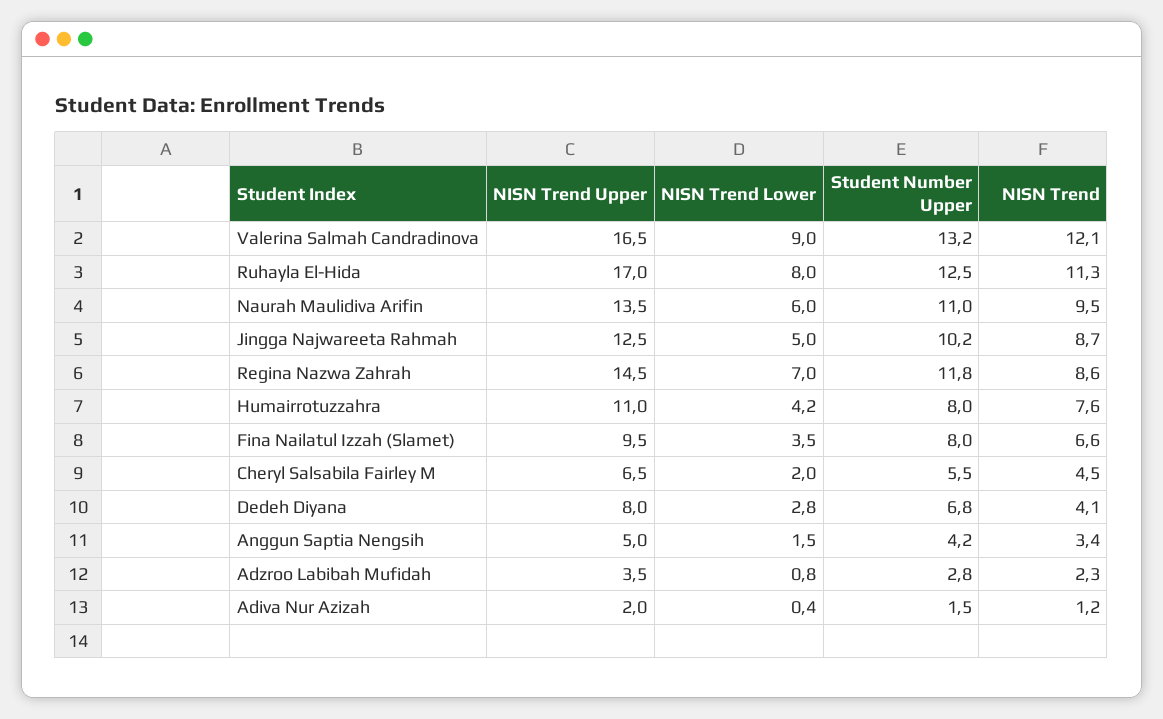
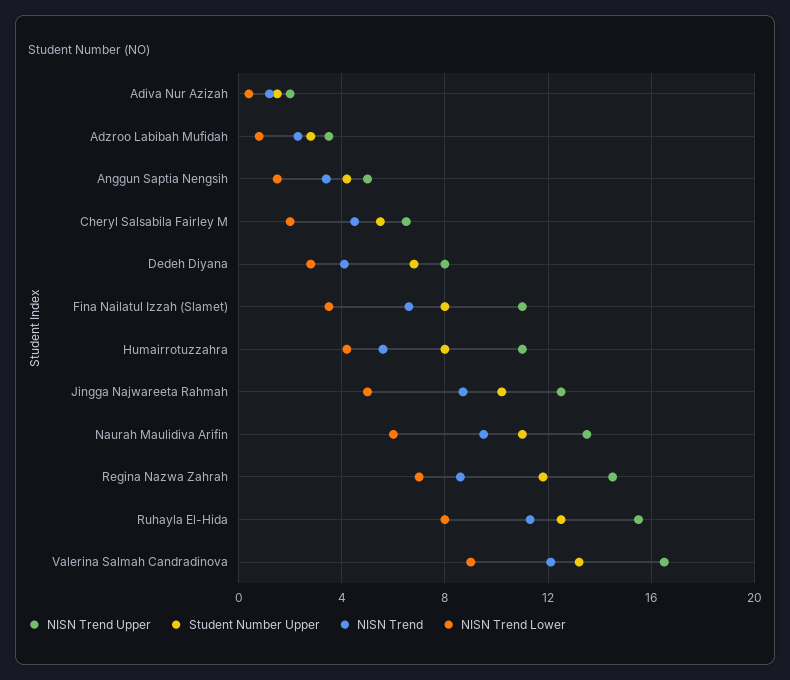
NISN Trend Upper, Ruhayla El-Hida: 17 -> 15.5
NISN Trend, Humairrotuzzahra: 7.6 -> 5.5
NISN Trend Upper, Fina Nailatul Izzah (Slamet): 9.5 -> 11

